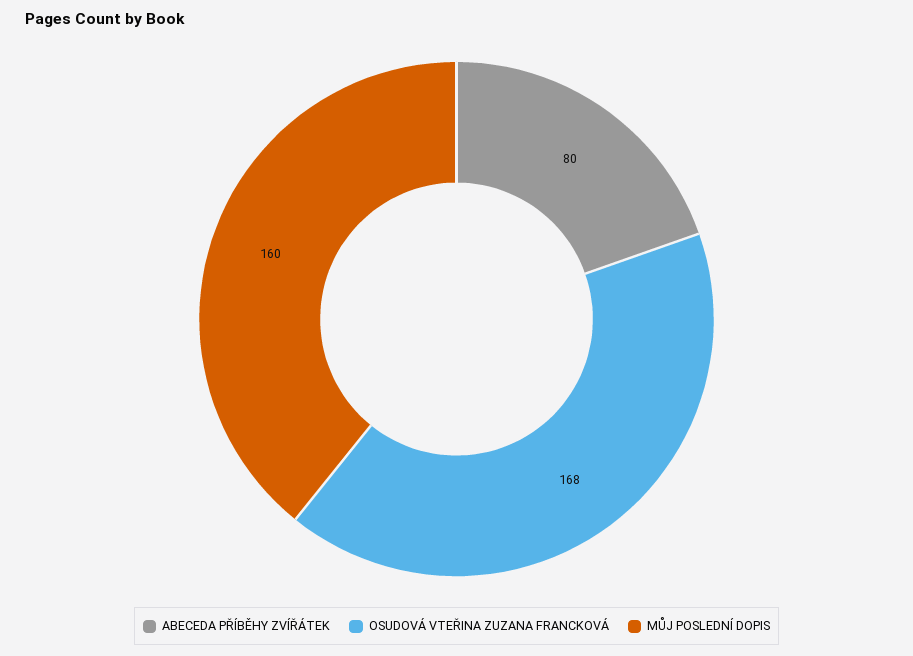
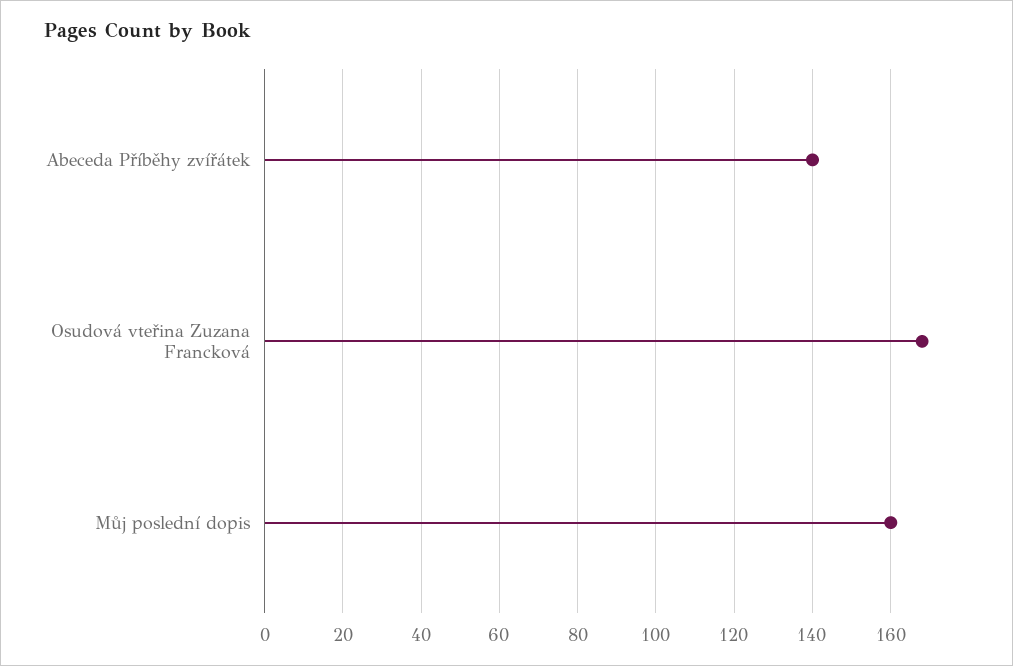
ABECEDA PŘÍBĚHY ZVÍŘÁTEK: 80 -> 140

